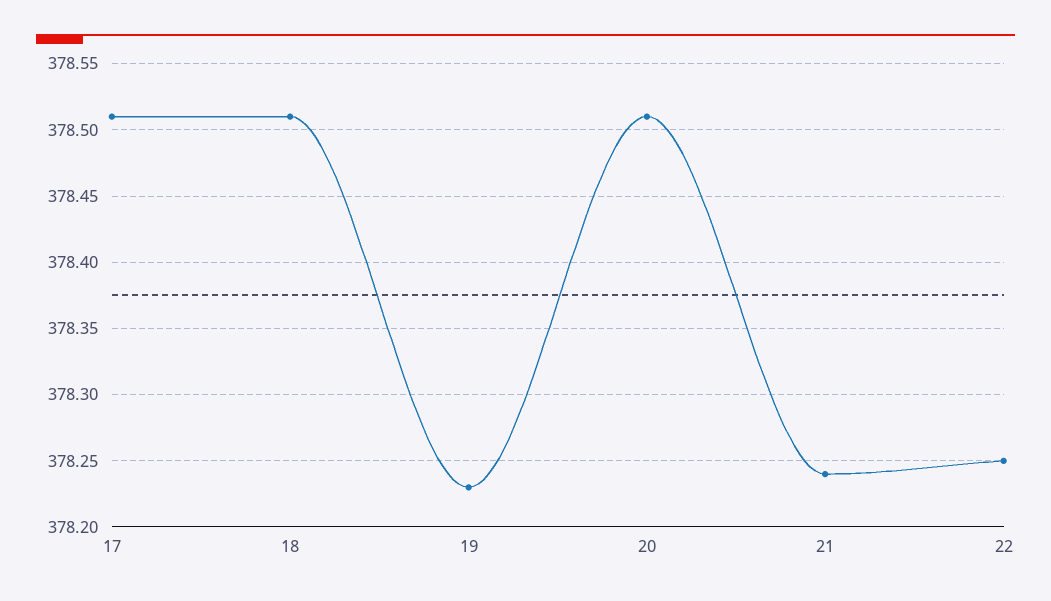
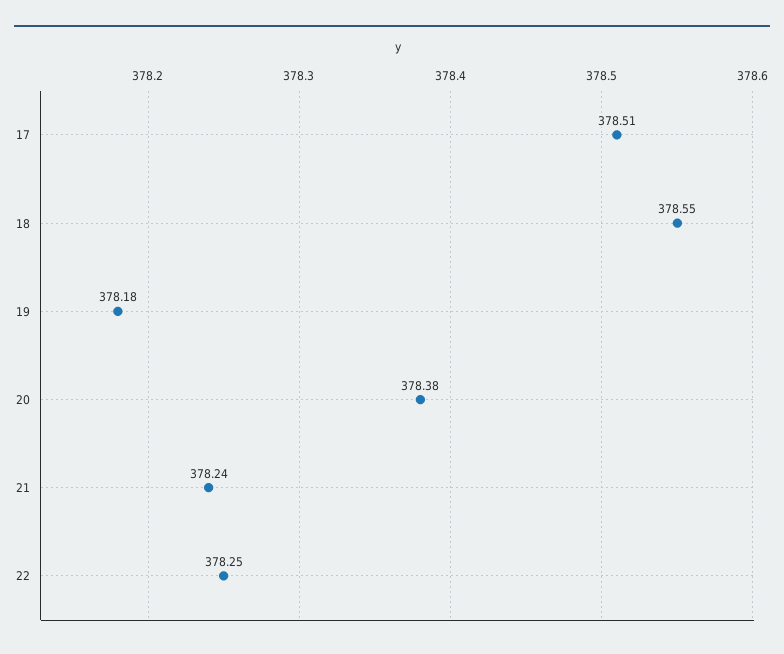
18: 378.51 -> 378.55
19: 378.23 -> 378.18
20: 378.51 -> 378.38

